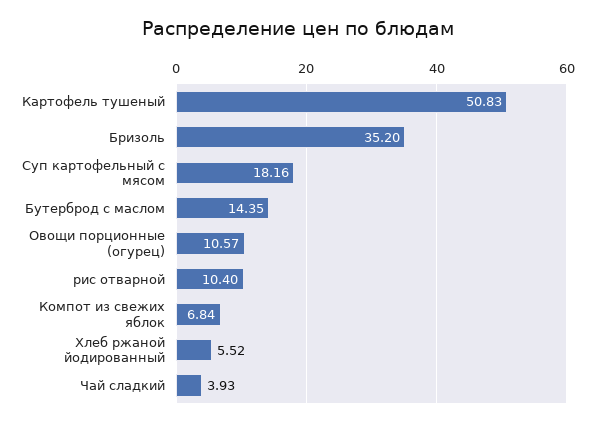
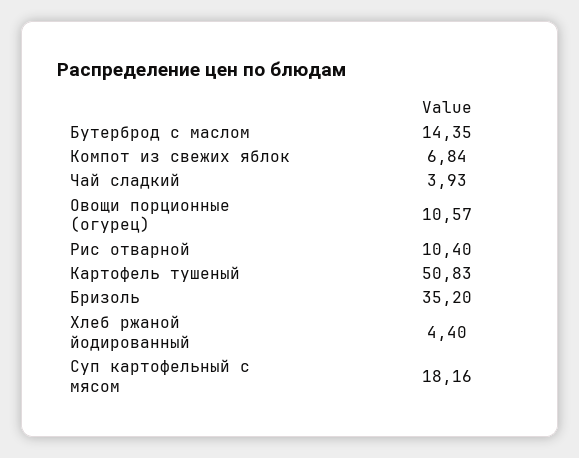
Хлеб ржаной йодированный: 5.52 -> 4.4

